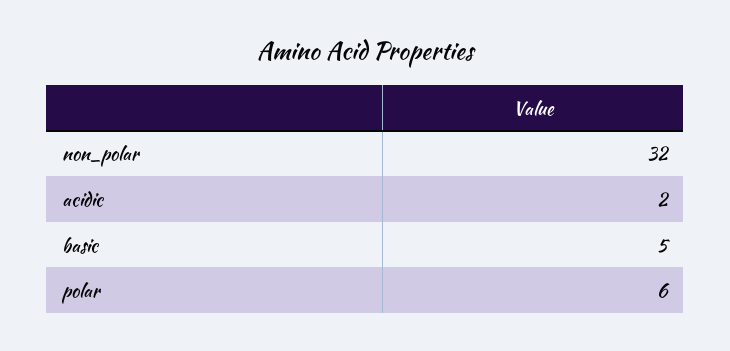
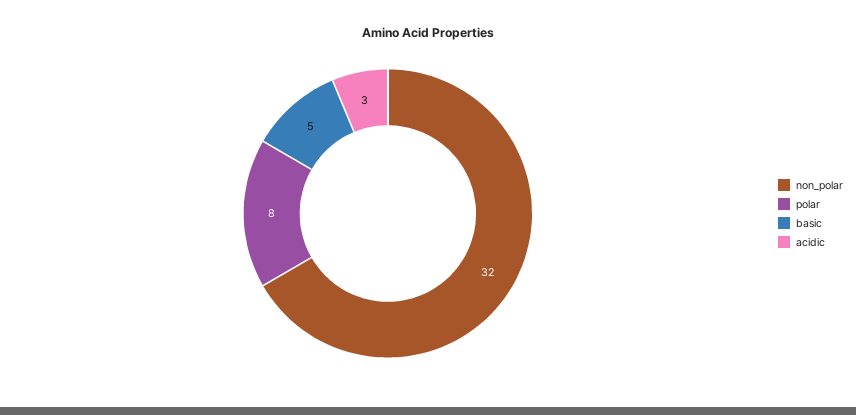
acidic: 2 -> 3
polar: 6 -> 8

